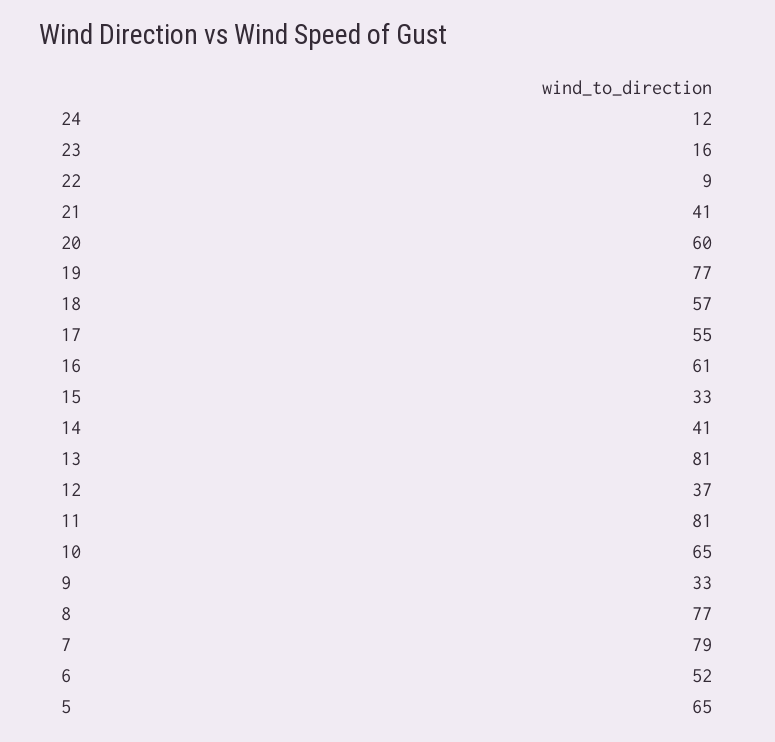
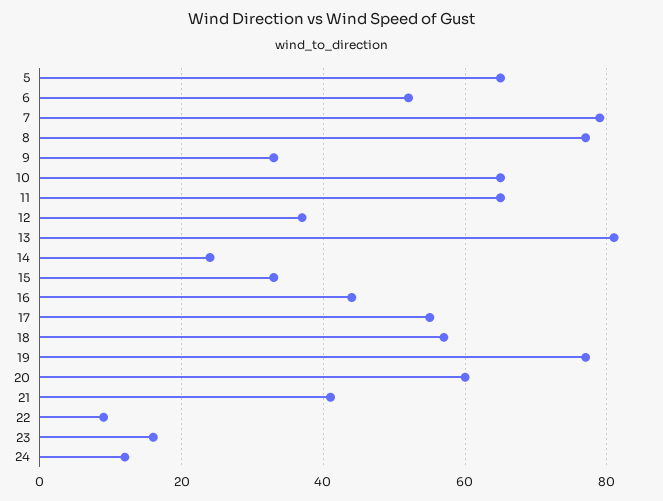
16: 61 -> 45
14: 41 -> 25
11: 81 -> 65

